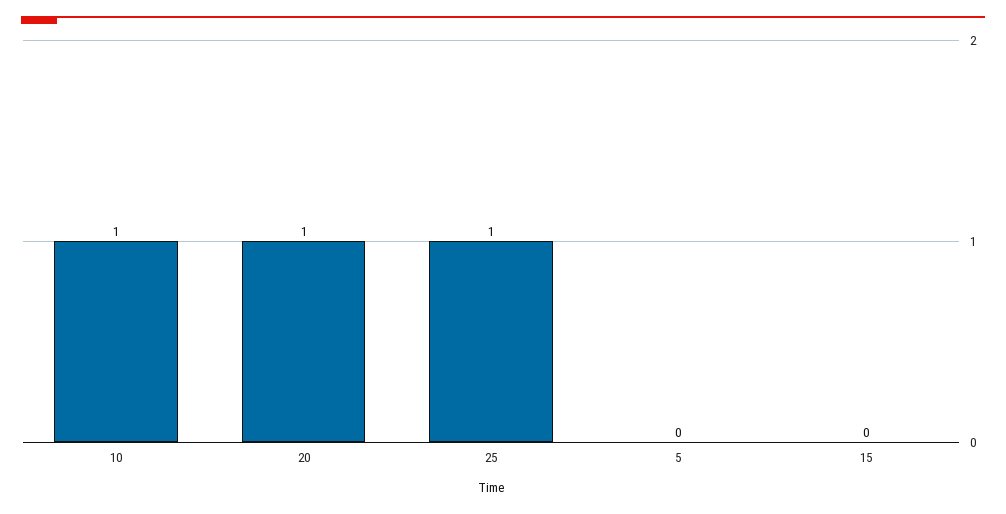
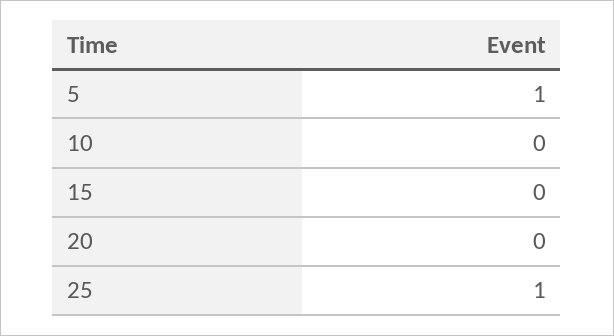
10: 1 -> 0
20: 1 -> 0
5: 0 -> 1

